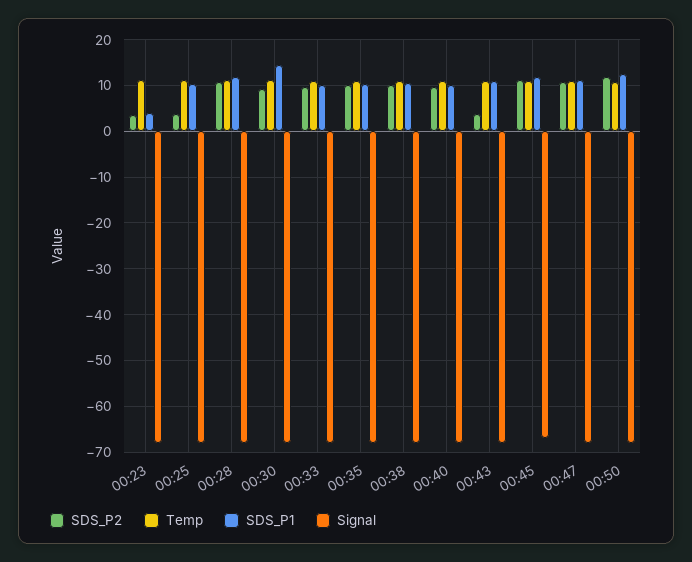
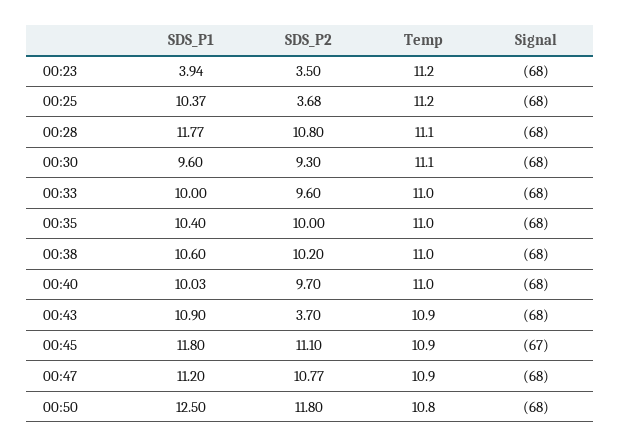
SDS_P1, 00:30: 14 -> 9.6

